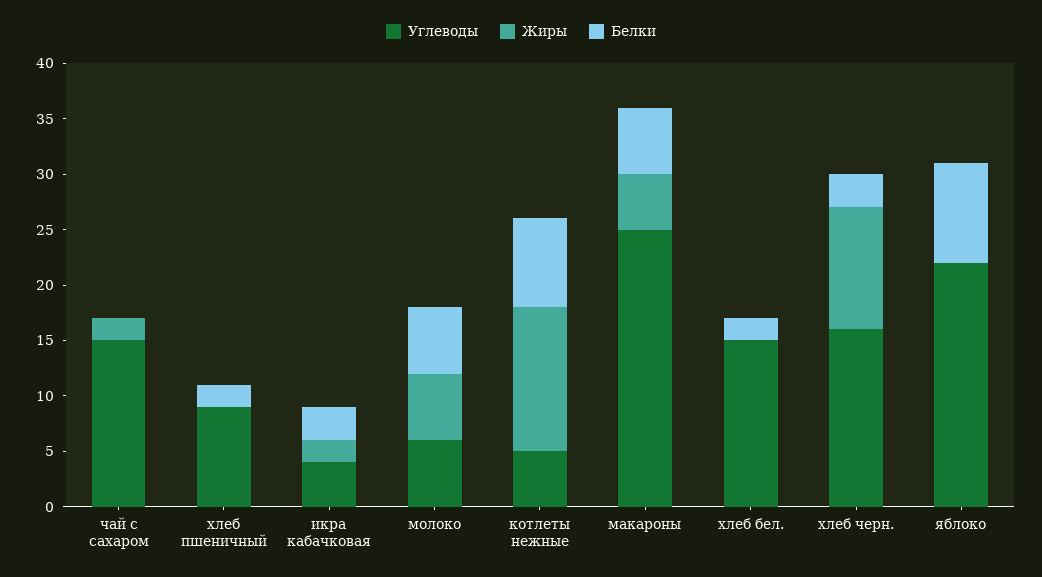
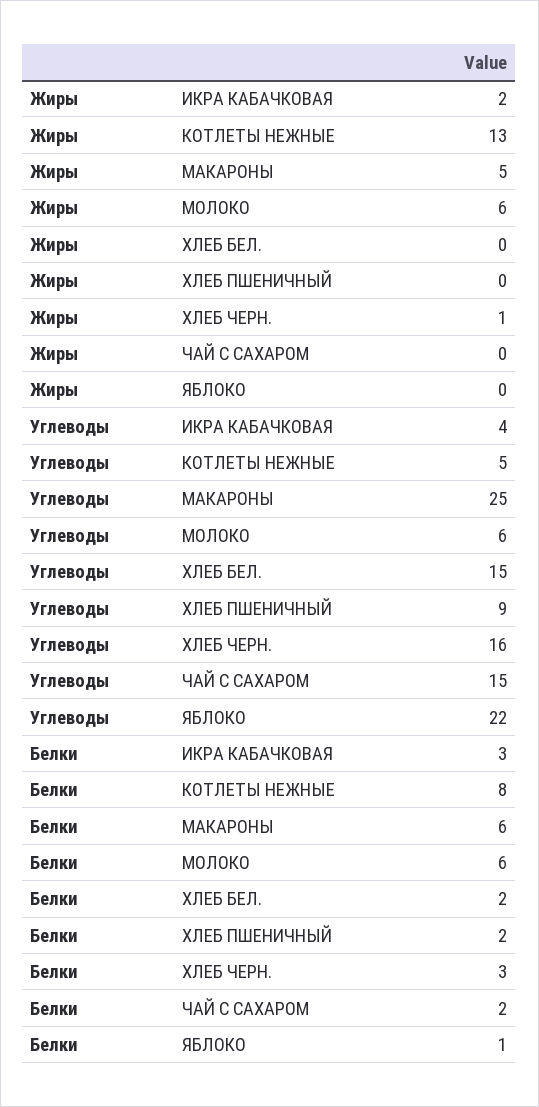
Жиры, чай с сахаром: 2 -> 0
Белки, чай с сахаром: 0 -> 2
Жиры, хлеб черн.: 11 -> 1
Белки, яблоко: 9 -> 1

